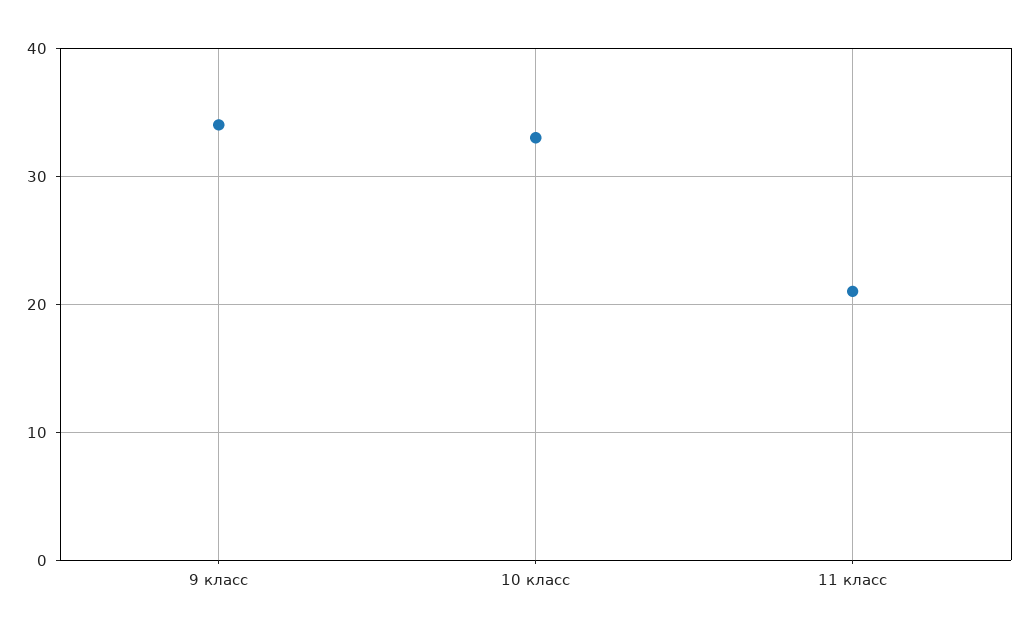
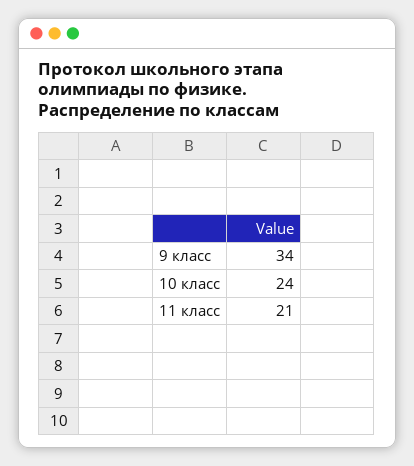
10 класс: 33 -> 24

